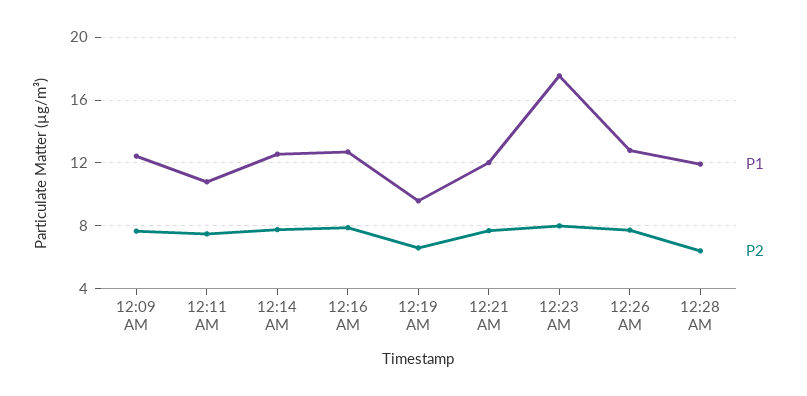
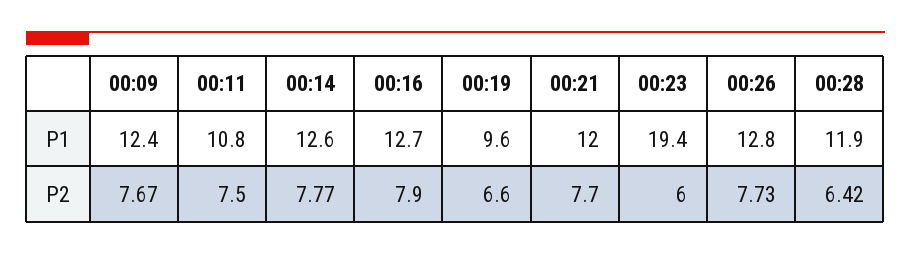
P1, 12:23 AM: 17.5 -> 19.4
P2, 12:23 AM: 8 -> 6

